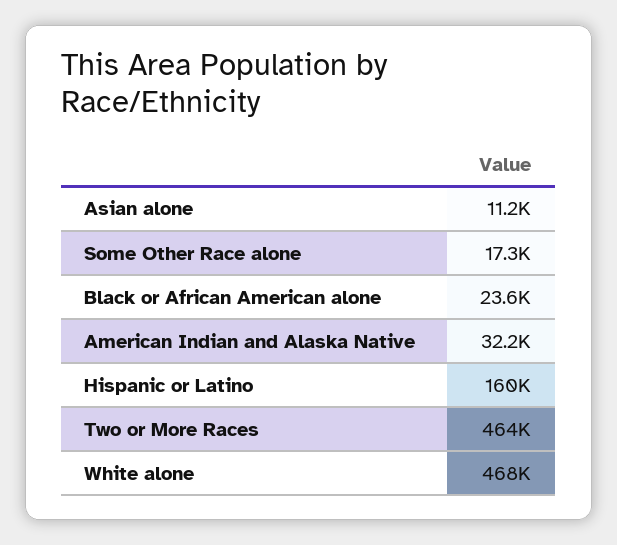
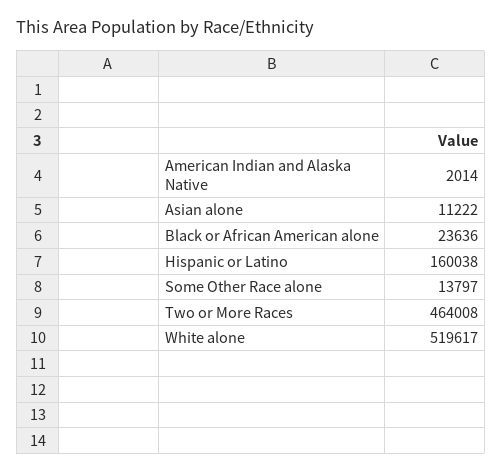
Some Other Race alone: 17300 -> 13797
American Indian and Alaska Native: 32200 -> 2014
White alone: 468000 -> 519617

